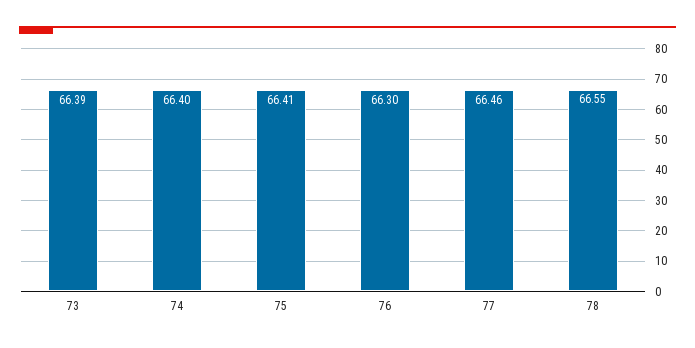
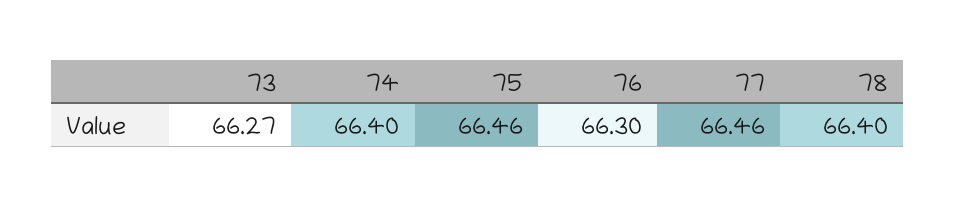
73: 66.39 -> 66.27
75: 66.41 -> 66.46
78: 66.55 -> 66.4

